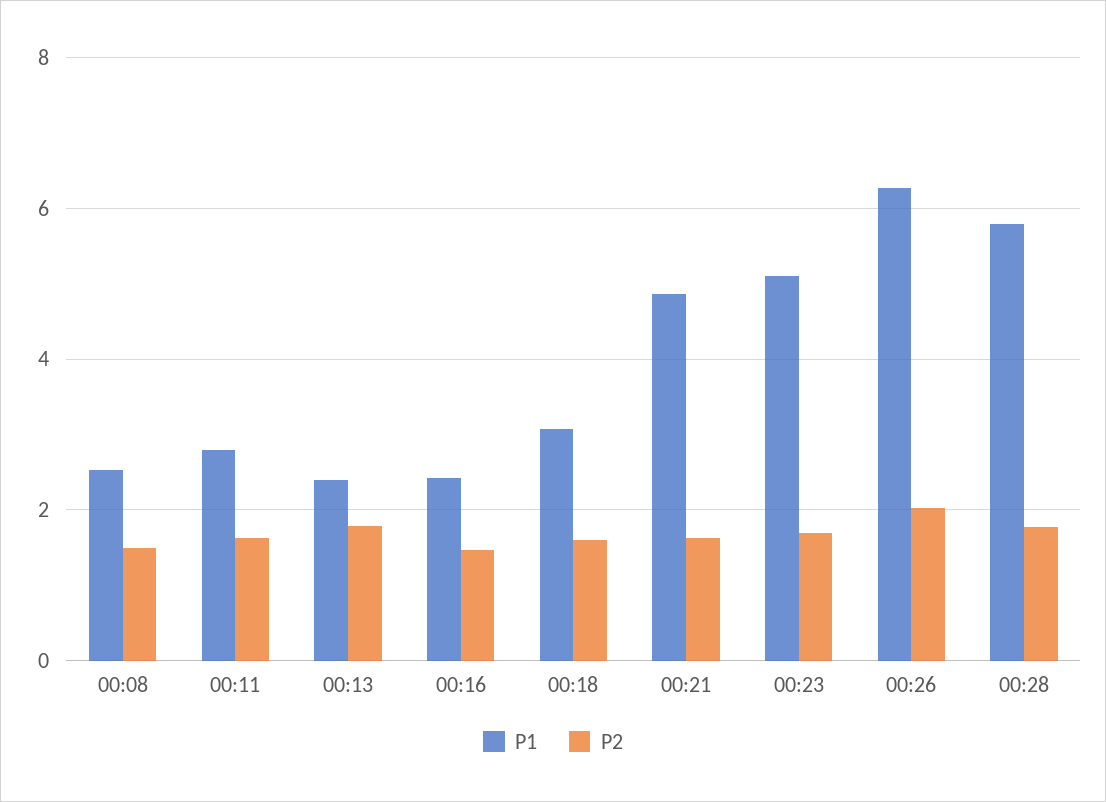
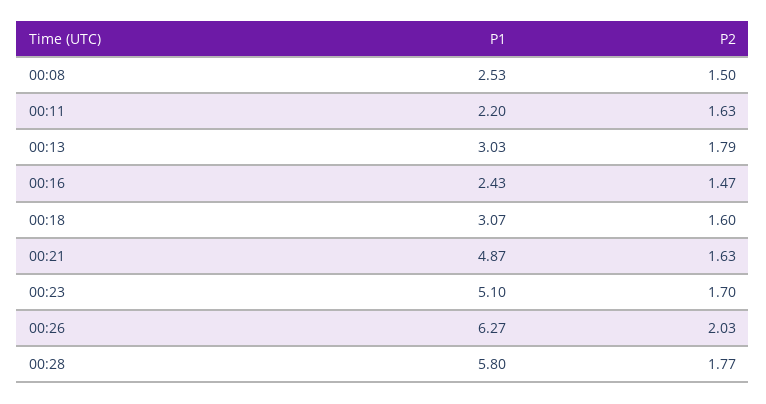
P1, 00:11: 2.8 -> 2.2
P1, 00:13: 2.4 -> 3.03

